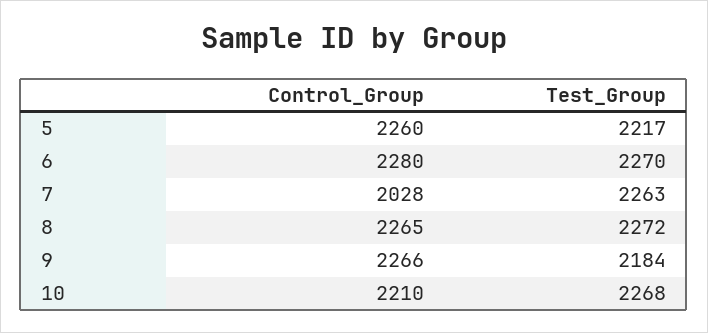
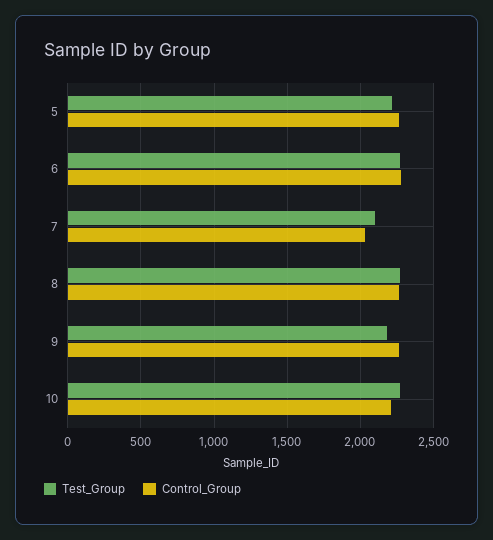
Test_Group, 7: 2263 -> 2100

